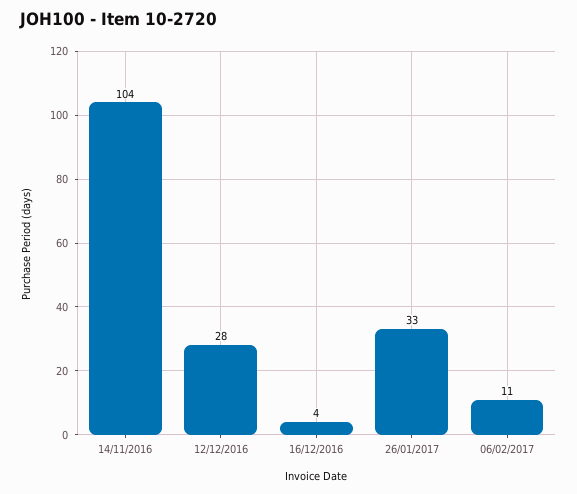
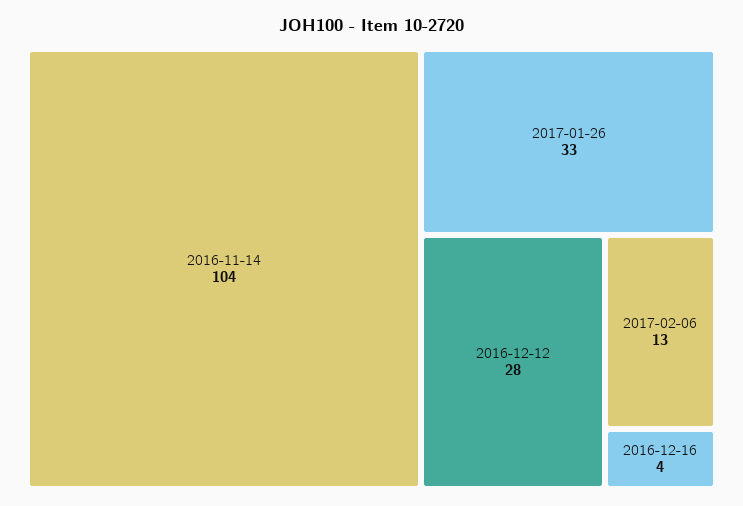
06/02/2017: 11 -> 13

